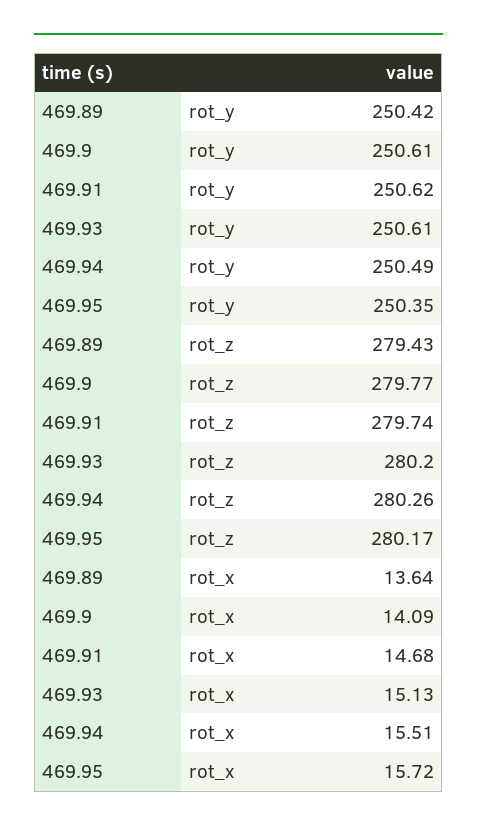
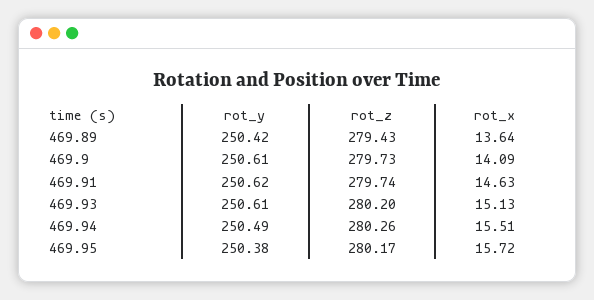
469.95, rot_y: 250.35 -> 250.38
469.9, rot_z: 279.77 -> 279.73
469.91, rot_x: 14.68 -> 14.63

